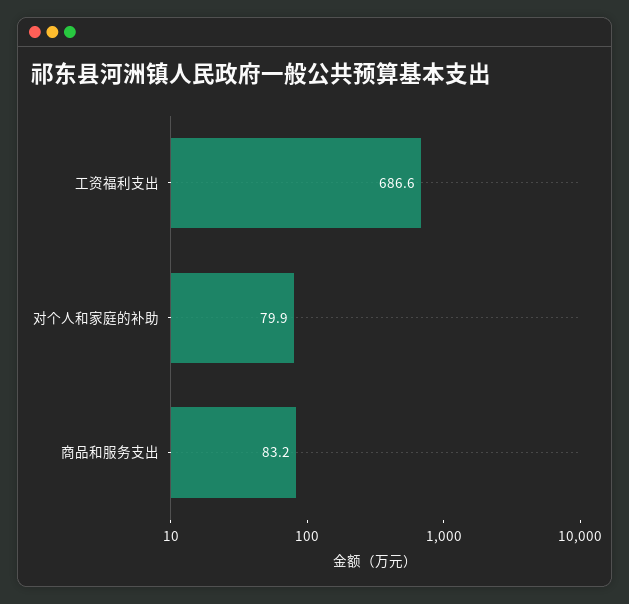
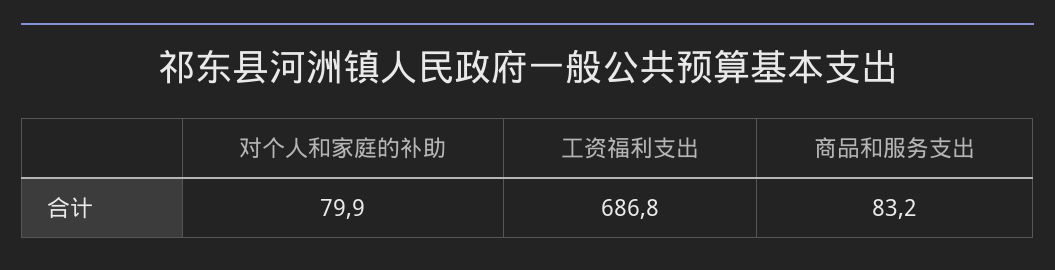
工资福利支出: 686.6 -> 686.8

